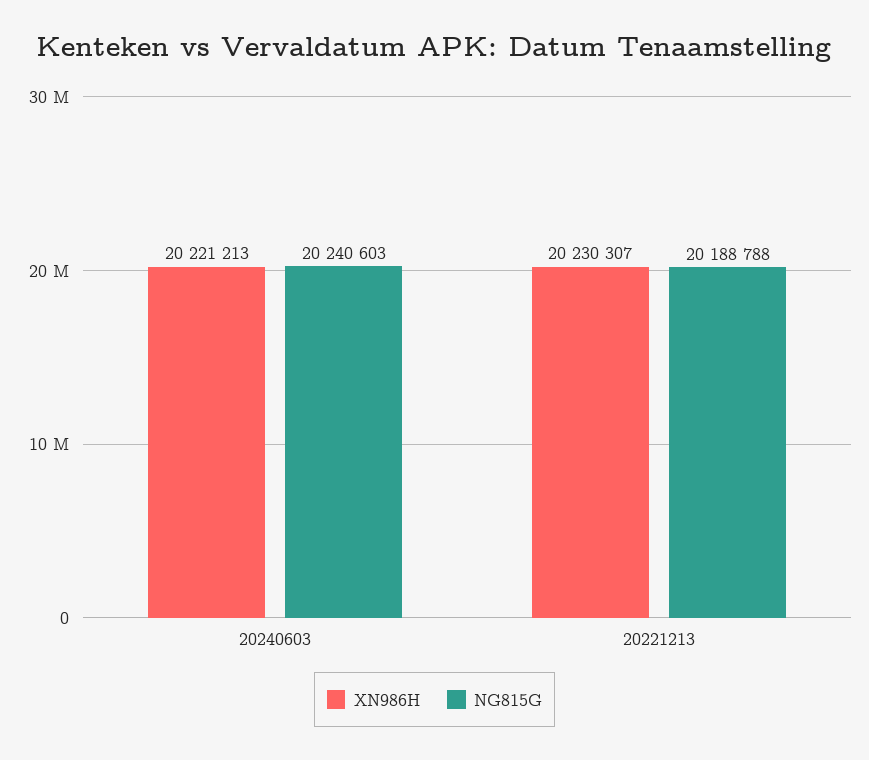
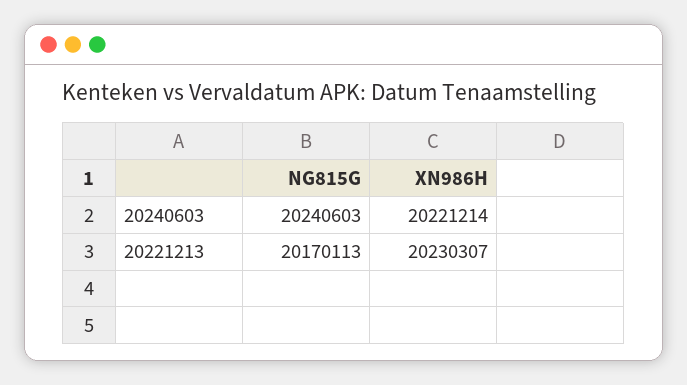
XN986H, 20240603: 20221213 -> 20221214
NG815G, 20221213: 20188788 -> 20170113

